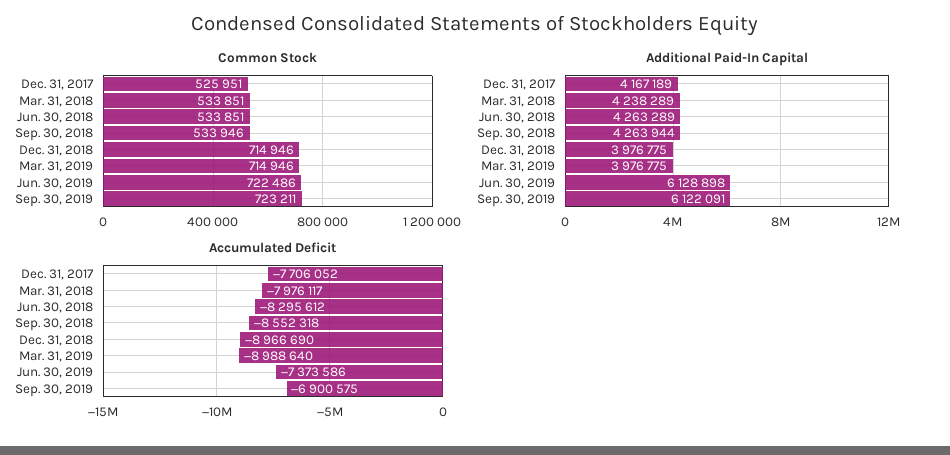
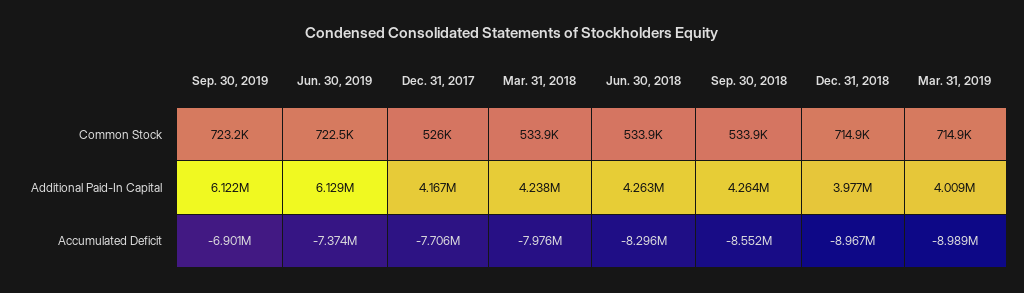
Additional Paid-In Capital, Mar. 31, 2019: 3976775 -> 4009000

